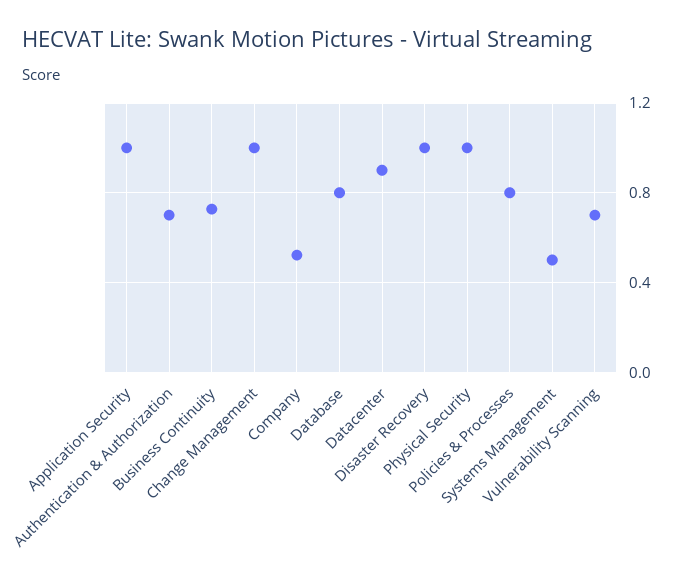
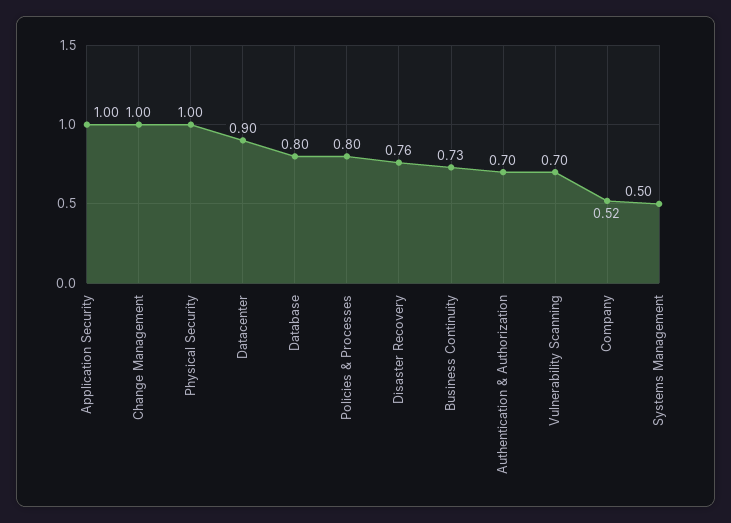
Disaster Recovery: 1 -> 0.76

